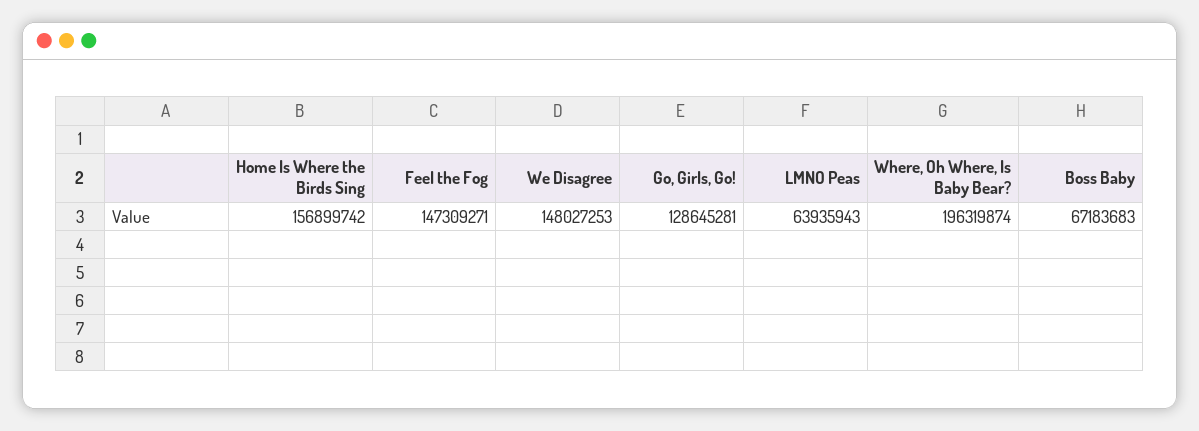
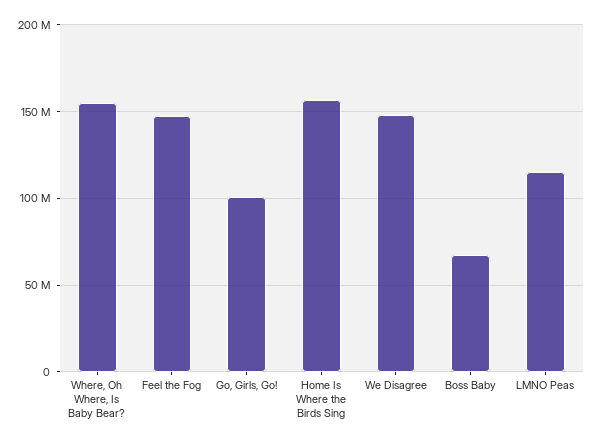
Go, Girls, Go!: 128645281 -> 100000000
LMNO Peas: 63935943 -> 115000000
Where, Oh Where, Is Baby Bear?: 196319874 -> 155000000

